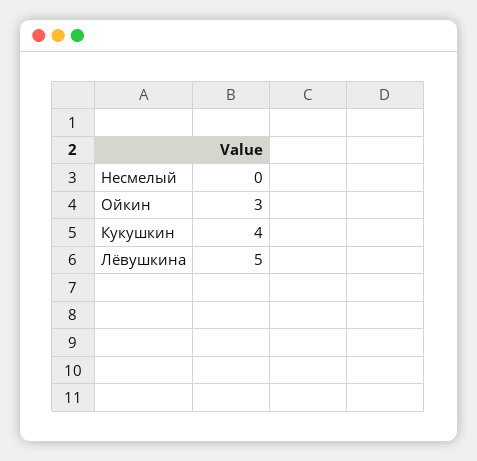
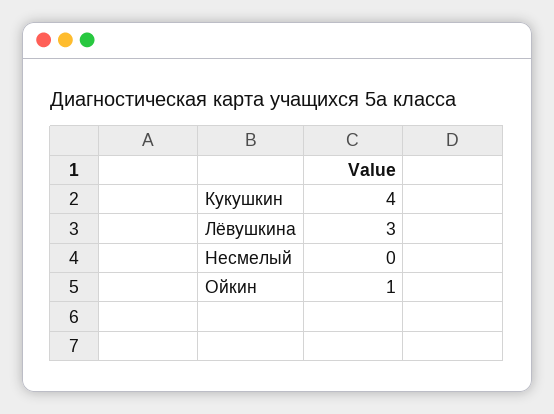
Ойкин: 3 -> 1
Лёвушкина: 5 -> 3

